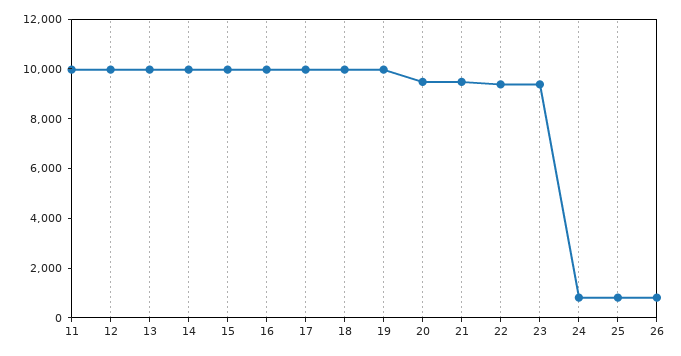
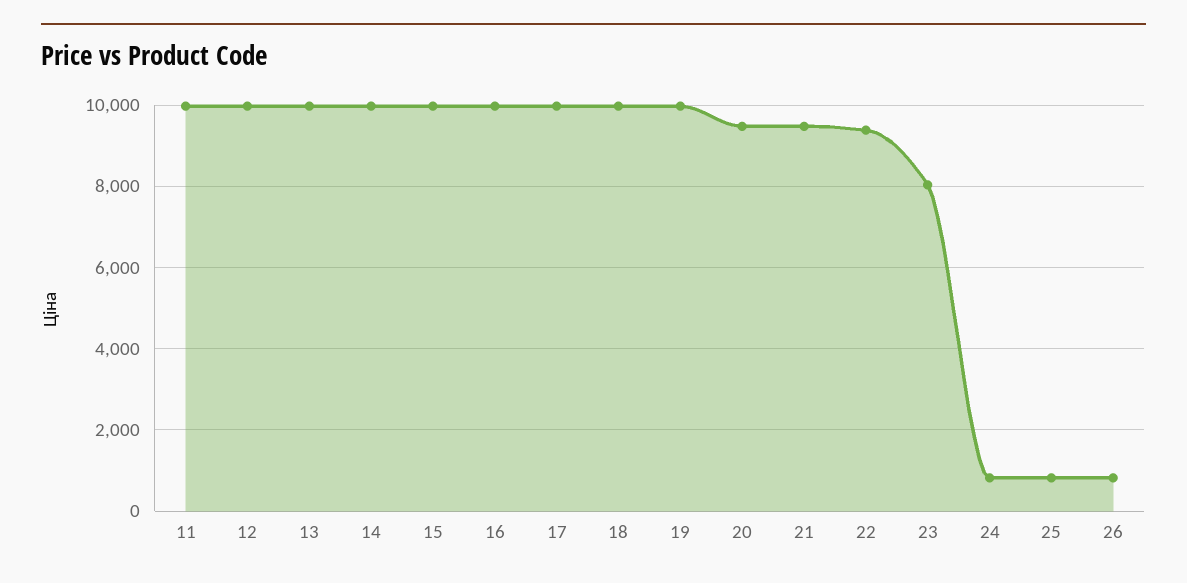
23: 9500 -> 8000

